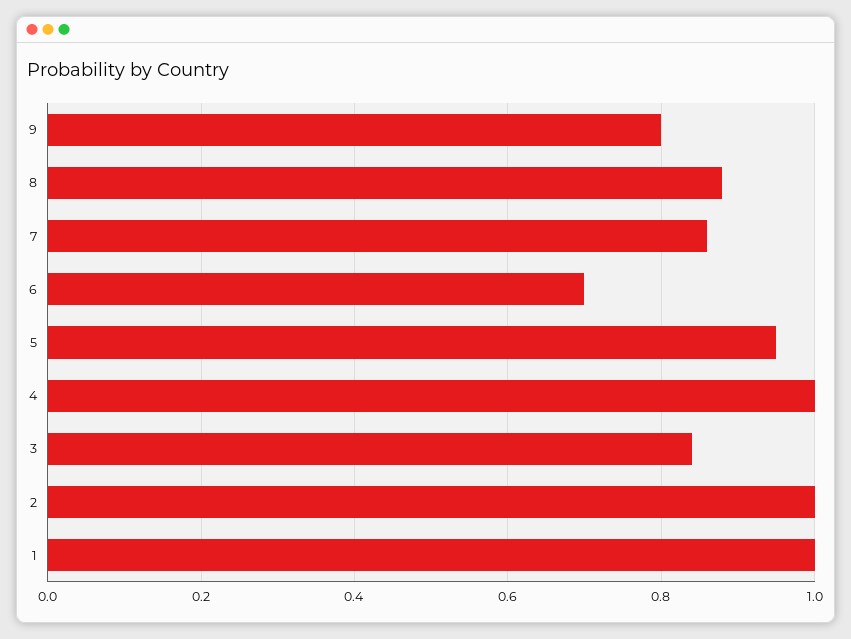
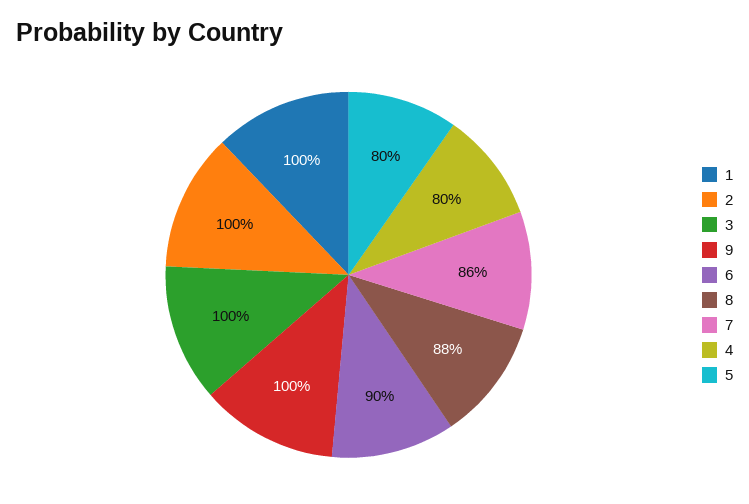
9: 0.8 -> 1
6: 0.7 -> 0.9
5: 0.95 -> 0.8
4: 1 -> 0.8
3: 0.85 -> 1

